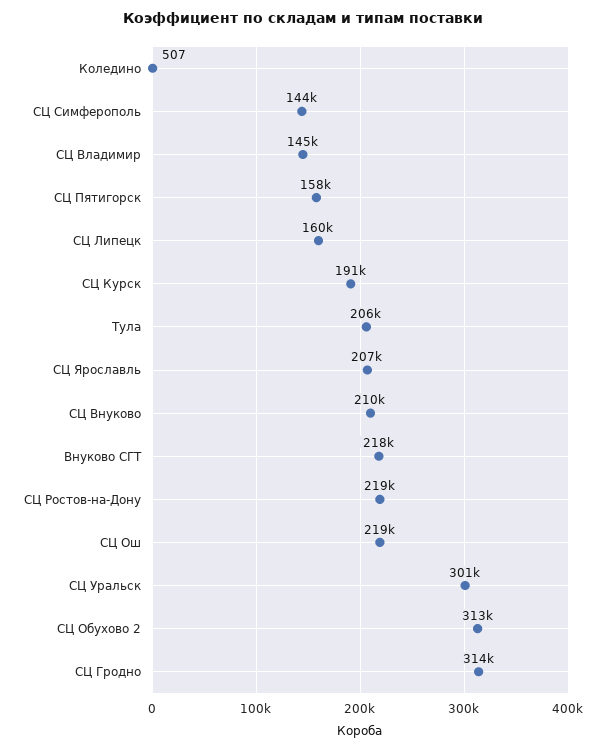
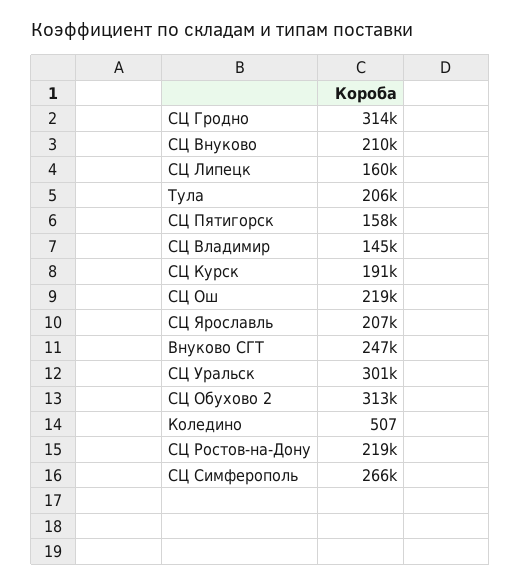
СЦ Симферополь: 144000 -> 266000
Внуково СГТ: 218000 -> 247000

